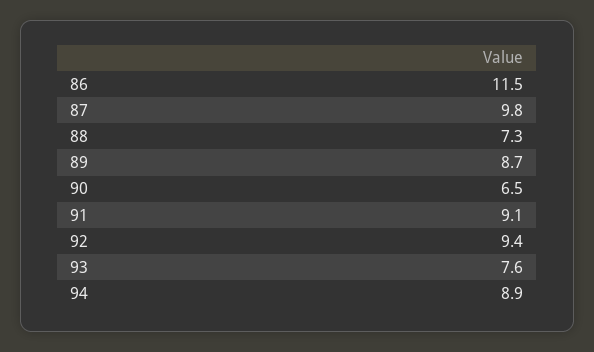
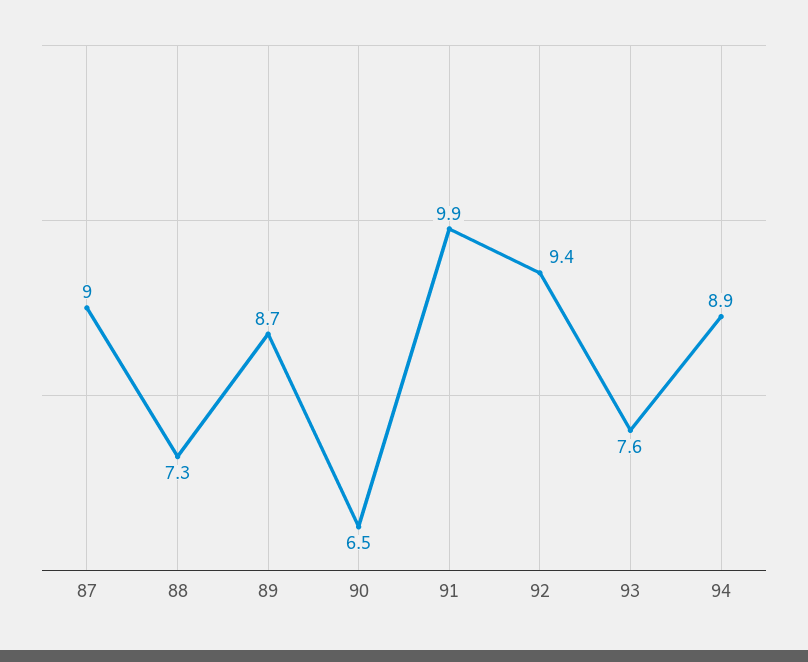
86: 11.5 -> none
87: 9.8 -> 9
91: 9.1 -> 9.9

